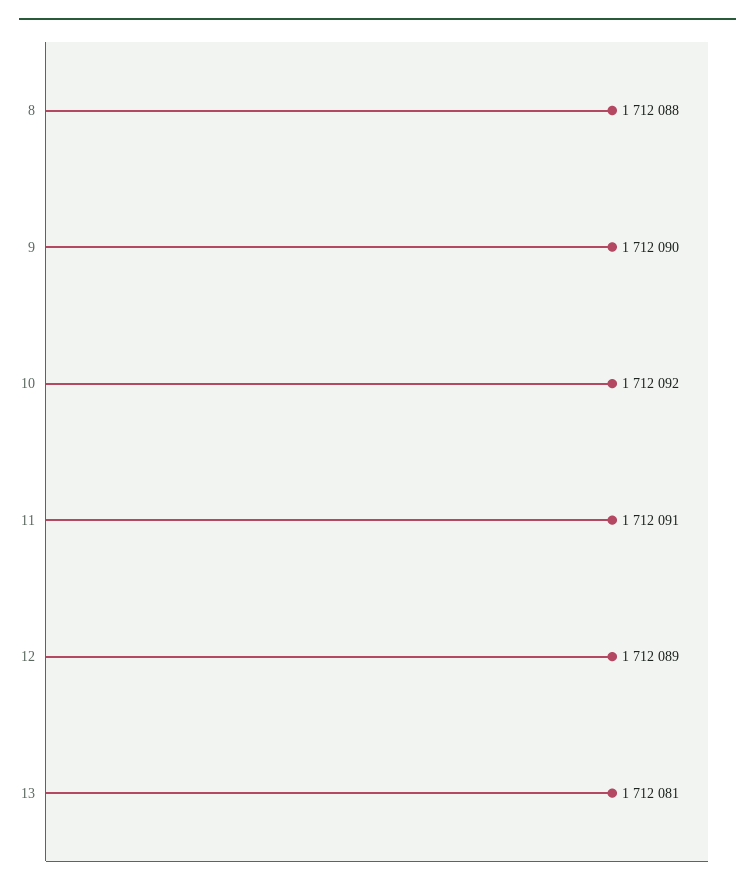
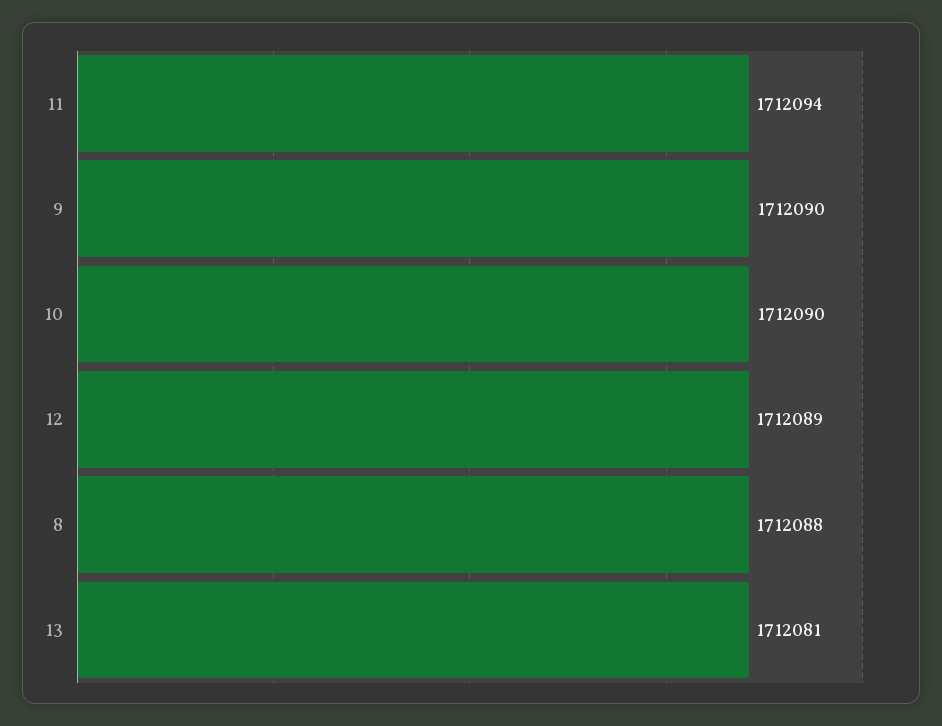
10: 1712092 -> 1712090
11: 1712091 -> 1712094

